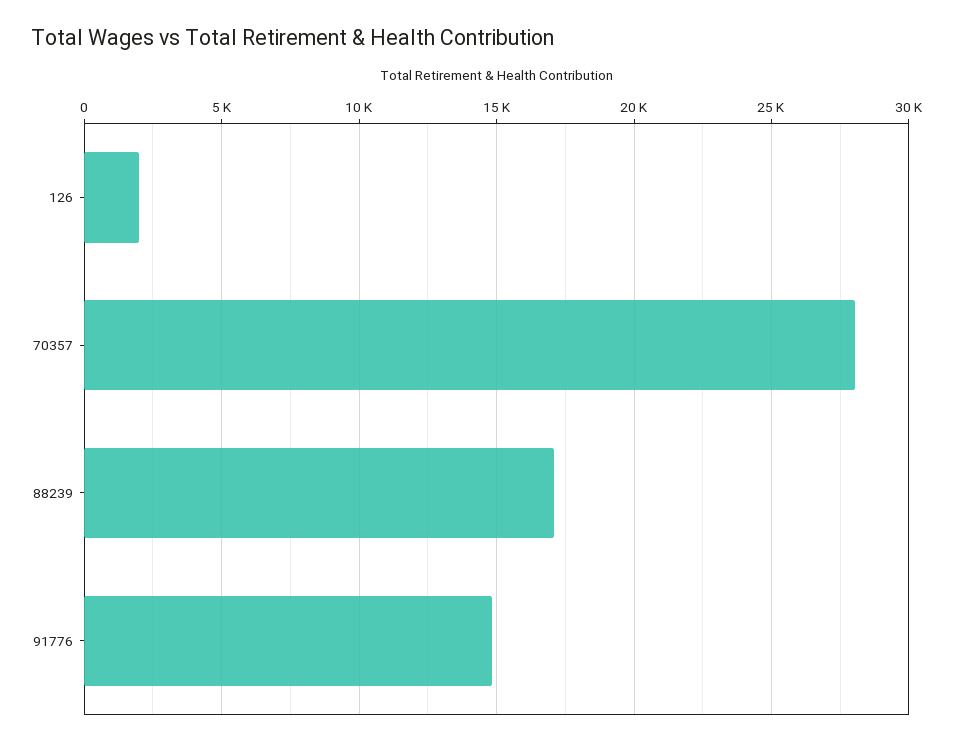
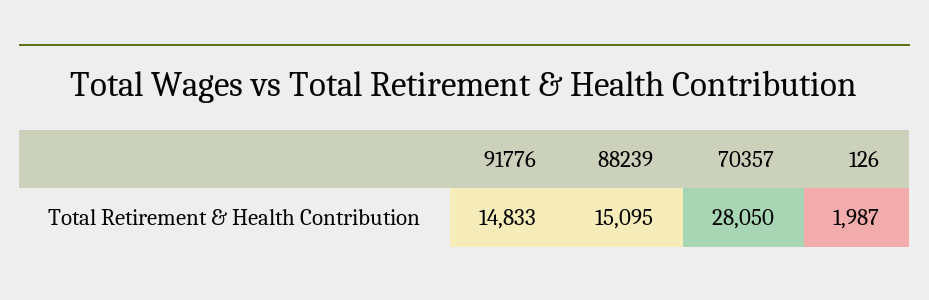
88239: 17000 -> 15095

